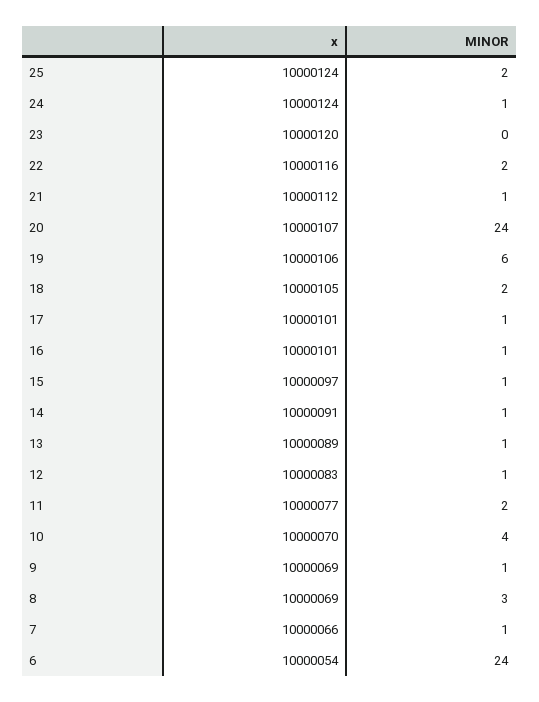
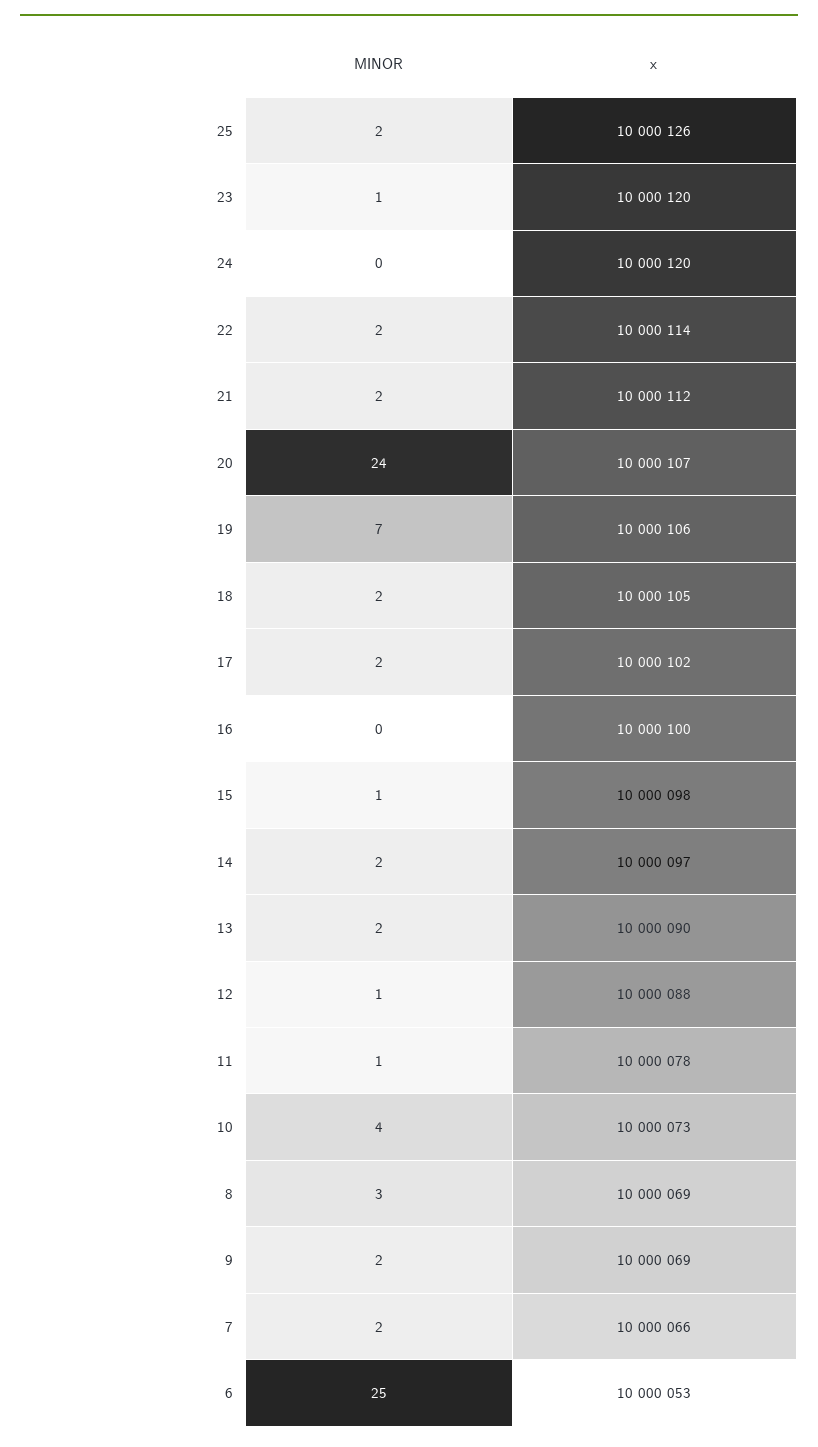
x, 25: 10000124 -> 10000126
x, 24: 10000124 -> 10000120
MINOR, 24: 1 -> 0
MINOR, 23: 0 -> 1
x, 22: 10000116 -> 10000114
MINOR, 21: 1 -> 2
MINOR, 19: 6 -> 7
x, 17: 10000101 -> 10000102
MINOR, 17: 1 -> 2
x, 16: 10000101 -> 10000100
MINOR, 16: 1 -> 0
x, 15: 10000097 -> 10000098
x, 14: 10000091 -> 10000097
MINOR, 14: 1 -> 2
x, 13: 10000089 -> 10000090
MINOR, 13: 1 -> 2
x, 12: 10000083 -> 10000088
x, 11: 10000077 -> 10000078
MINOR, 11: 2 -> 1
x, 10: 10000070 -> 10000073
MINOR, 9: 1 -> 2
MINOR, 7: 1 -> 2
x, 6: 10000054 -> 10000053
MINOR, 6: 24 -> 25

